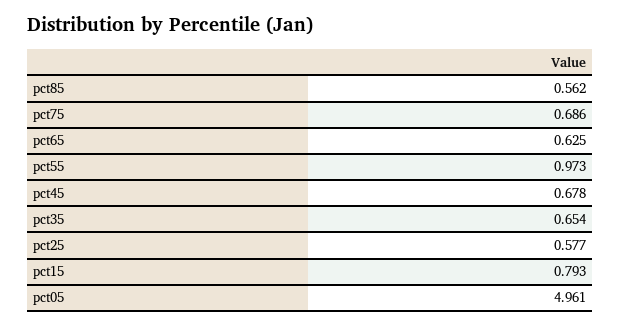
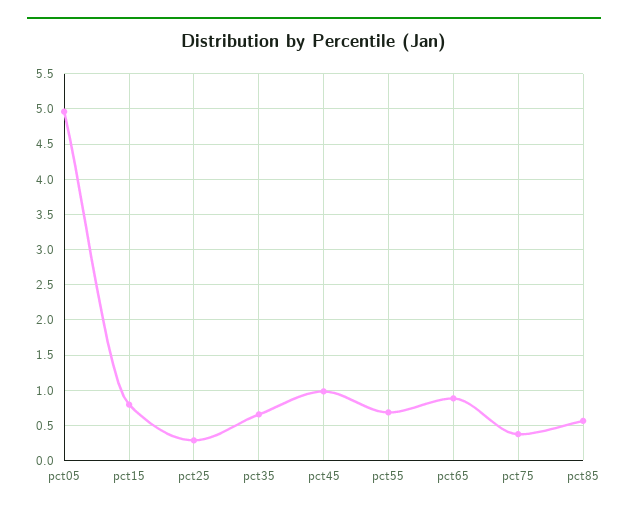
pct75: 0.686 -> 0.4
pct65: 0.625 -> 0.9
pct55: 0.973 -> 0.7
pct45: 0.678 -> 1
pct25: 0.577 -> 0.3

